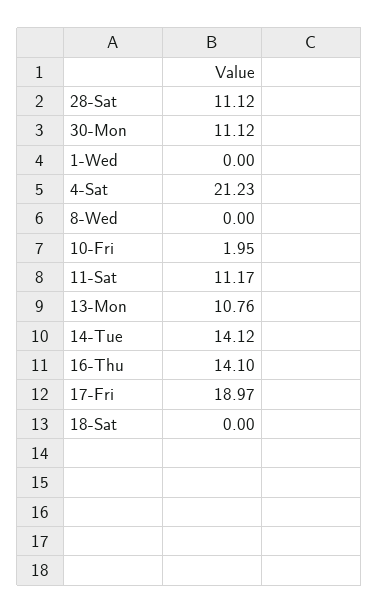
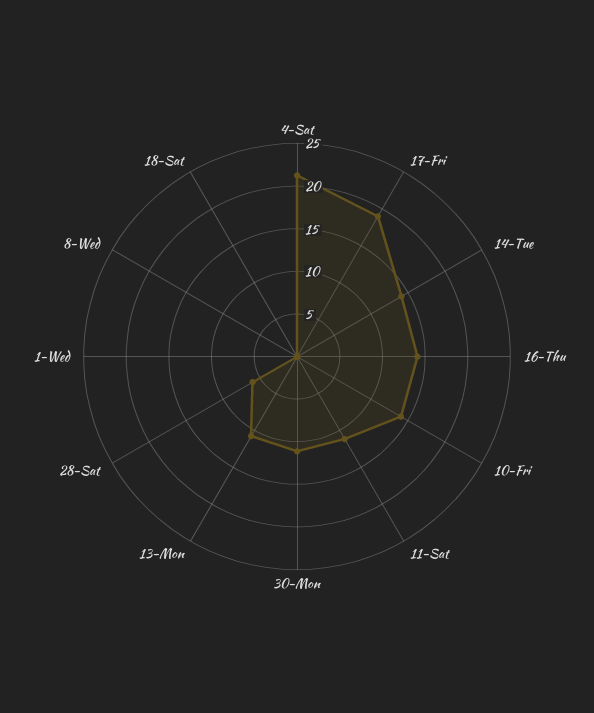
28-Sat: 11.12 -> 6
10-Fri: 1.95 -> 14

